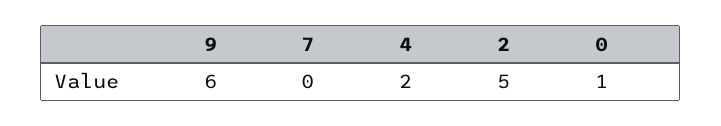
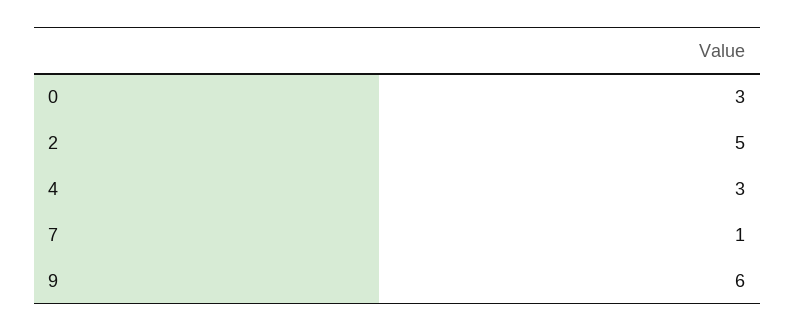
7: 0 -> 1
4: 2 -> 3
0: 1 -> 3

